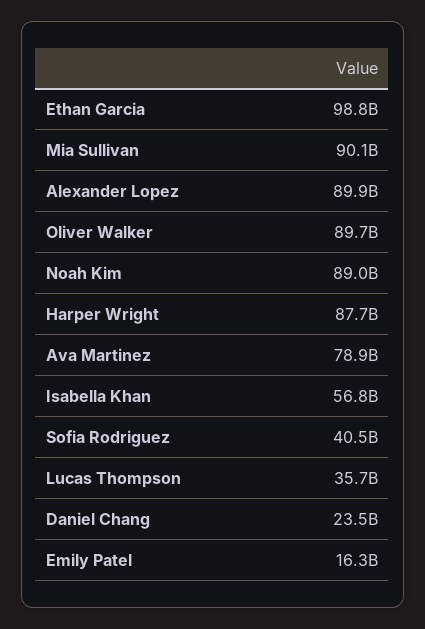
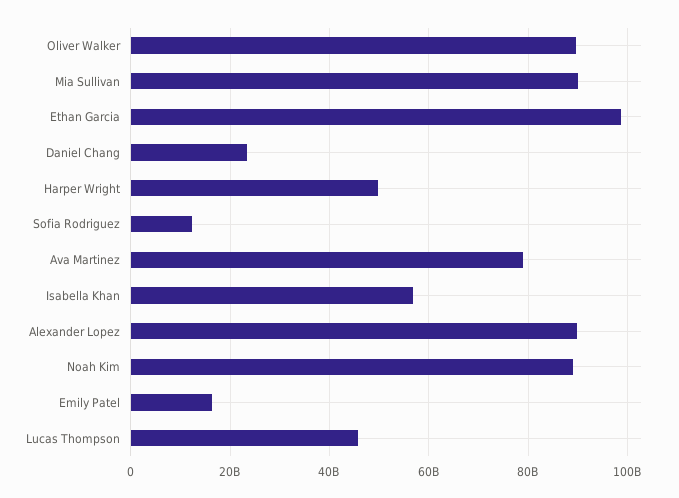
Harper Wright: 87700000000 -> 50000000000
Sofia Rodriguez: 40500000000 -> 12000000000
Lucas Thompson: 35700000000 -> 46000000000

